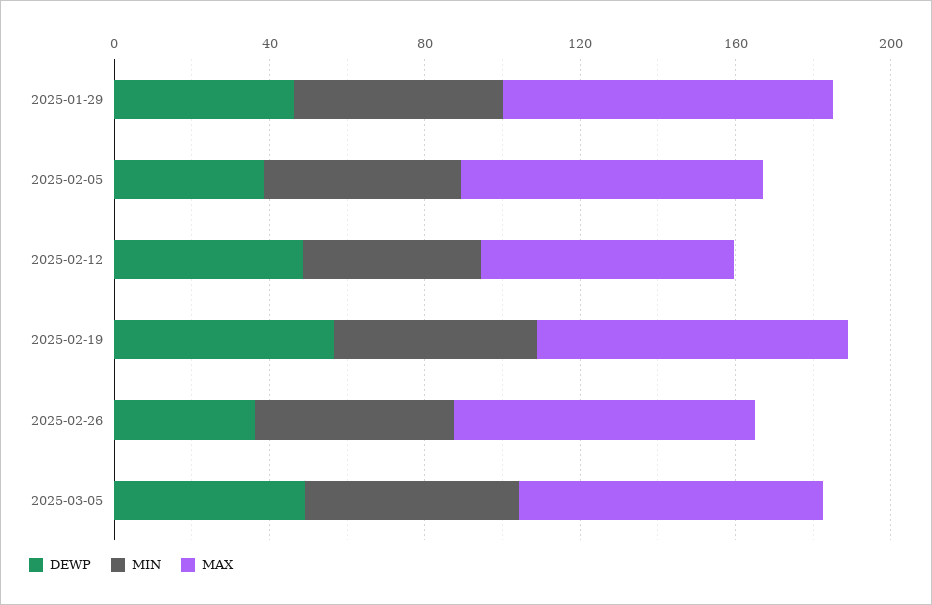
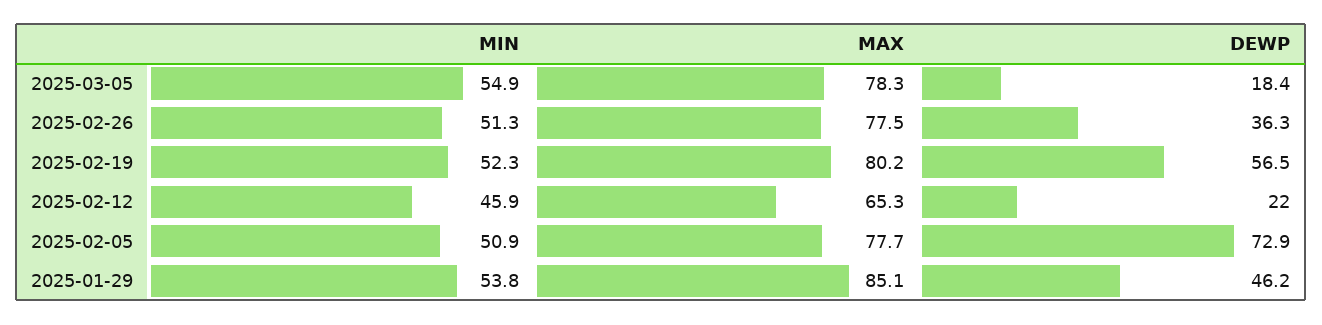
DEWP, 2025-02-05: 40 -> 72.9
DEWP, 2025-02-12: 50 -> 22
DEWP, 2025-03-05: 50 -> 18.4

